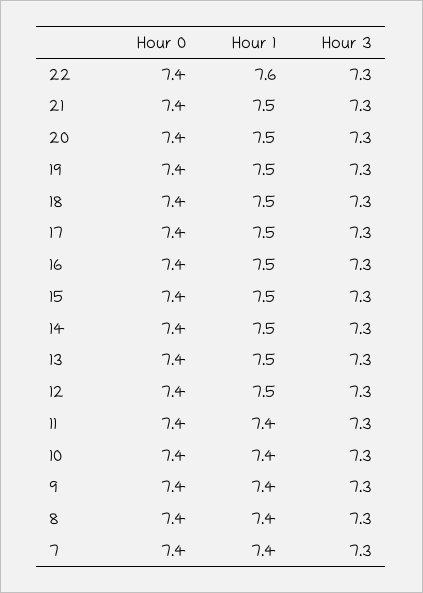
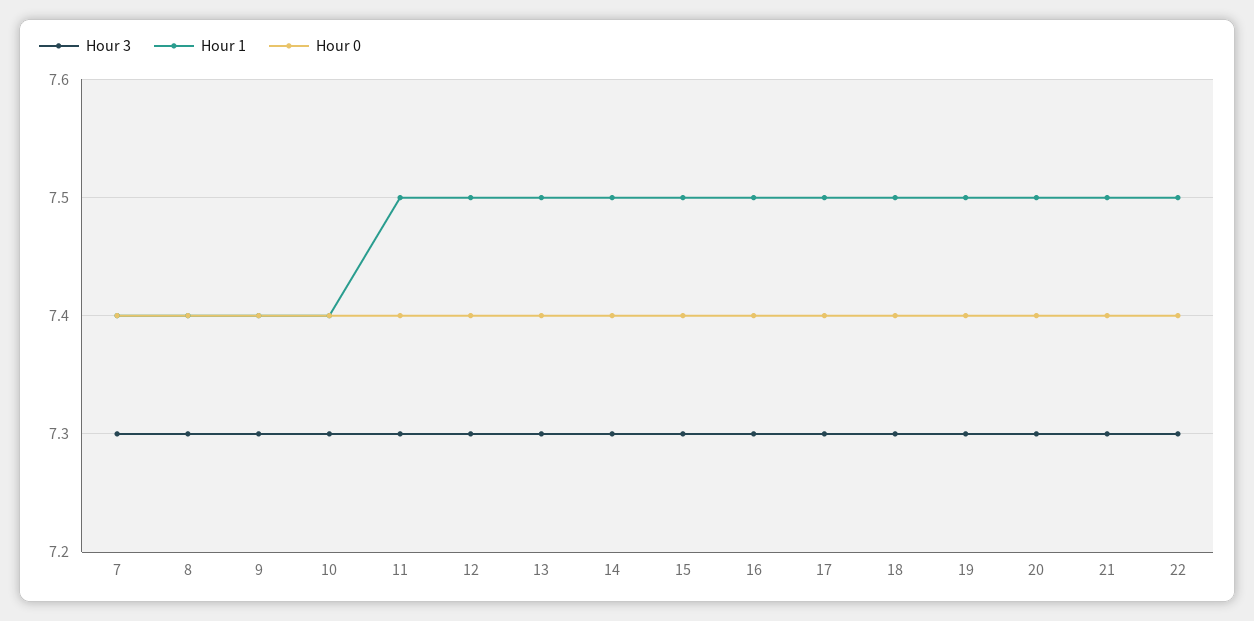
Hour 1, 22: 7.6 -> 7.5
Hour 1, 11: 7.4 -> 7.5

